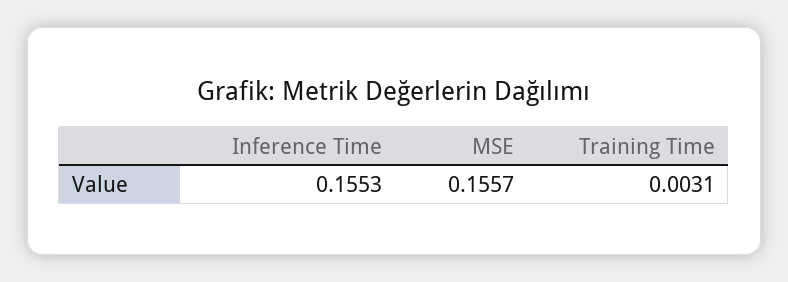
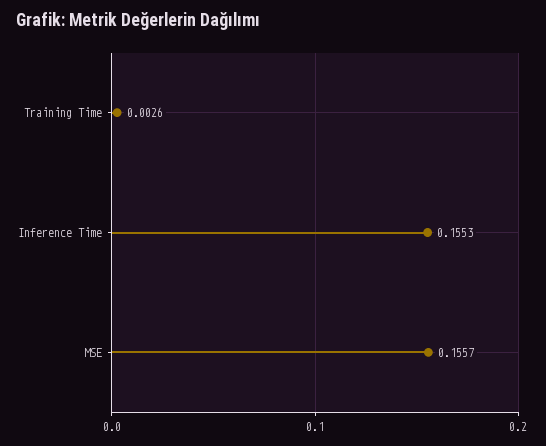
Training Time: 0.0031 -> 0.0026

